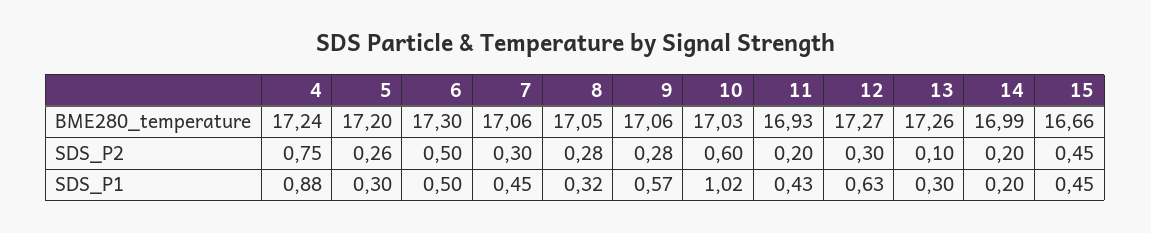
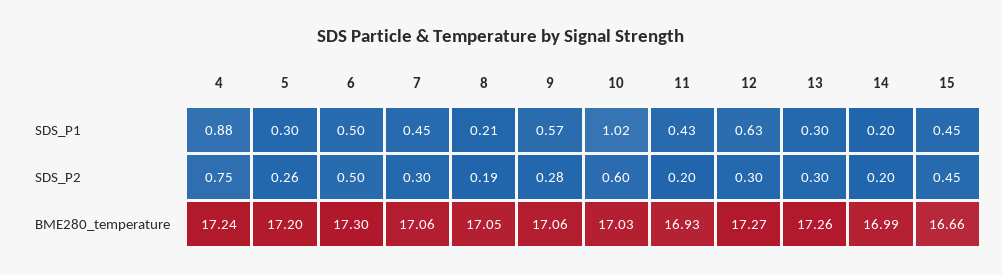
8, SDS_P2: 0.28 -> 0.19
13, SDS_P2: 0.1 -> 0.3
8, SDS_P1: 0.32 -> 0.21

